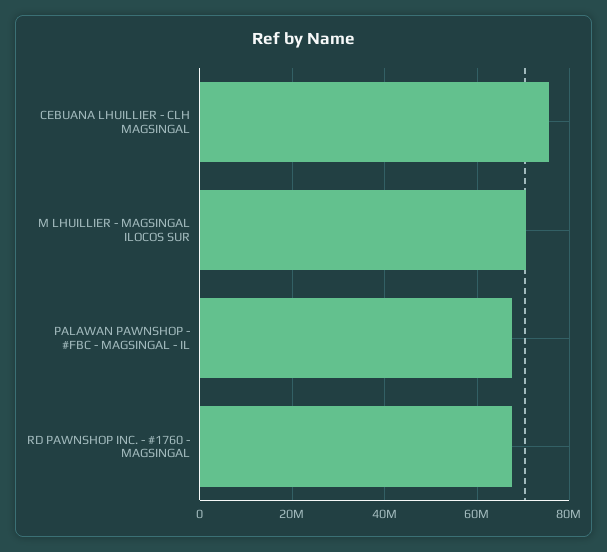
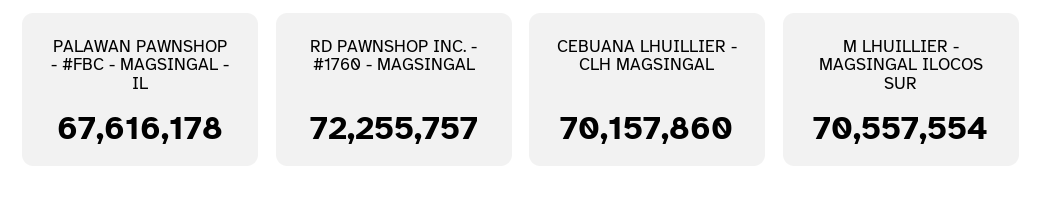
CEBUANA LHUILLIER - CLH MAGSINGAL: 76000000 -> 70157860
RD PAWNSHOP INC. - #1760 - MAGSINGAL: 68000000 -> 72255757

